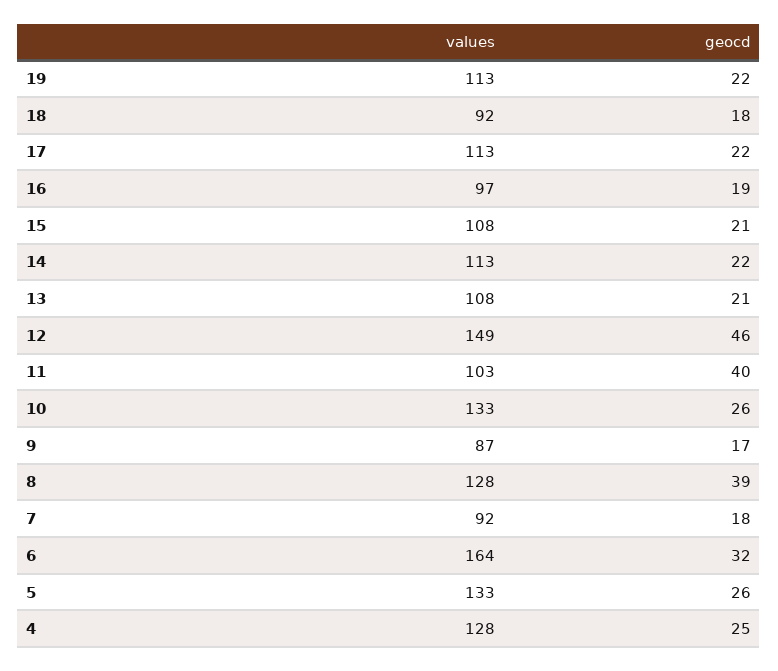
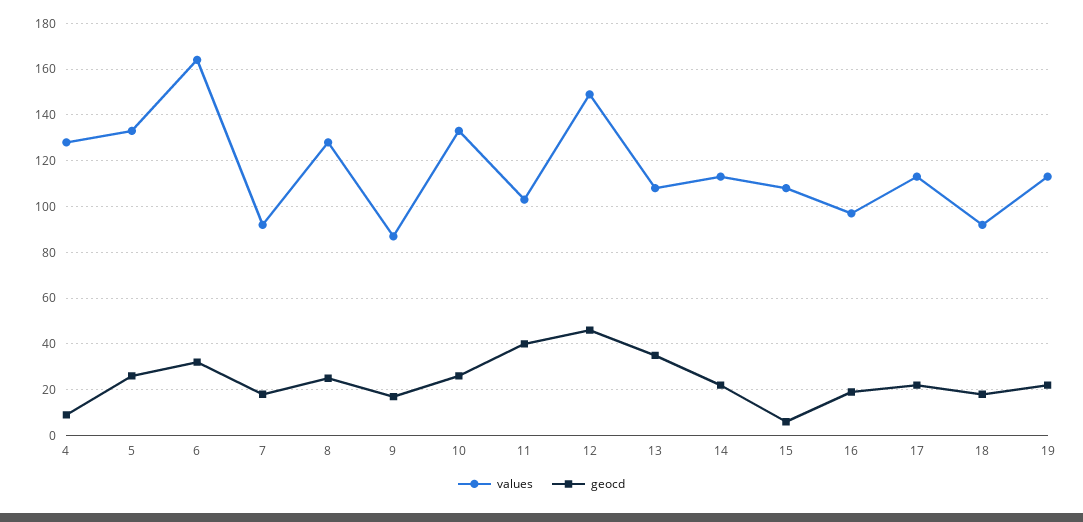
geocd, 15: 21 -> 5
geocd, 13: 21 -> 35
geocd, 8: 39 -> 25
geocd, 4: 25 -> 10

